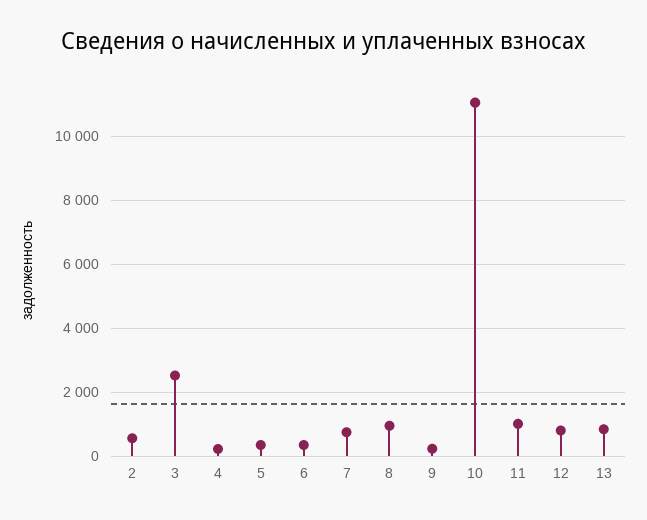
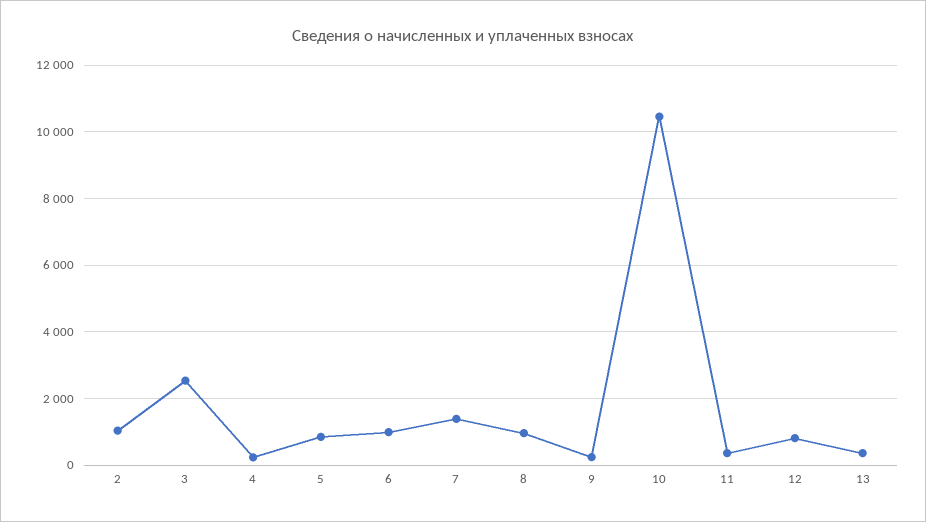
2: 600 -> 1000
5: 400 -> 800
6: 400 -> 1000
7: 800 -> 1400
10: 11000 -> 10400
11: 1000 -> 400
13: 800 -> 400

